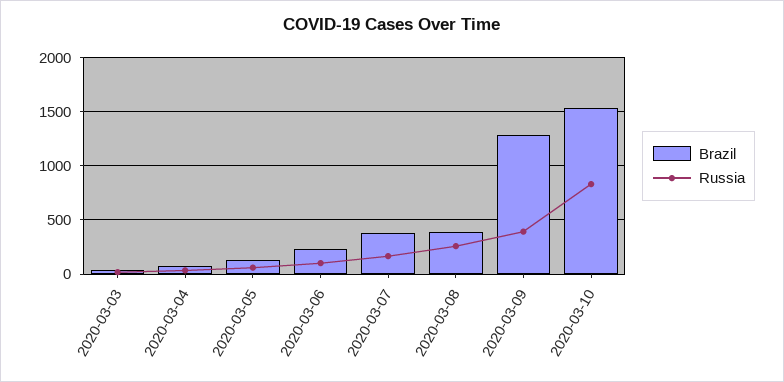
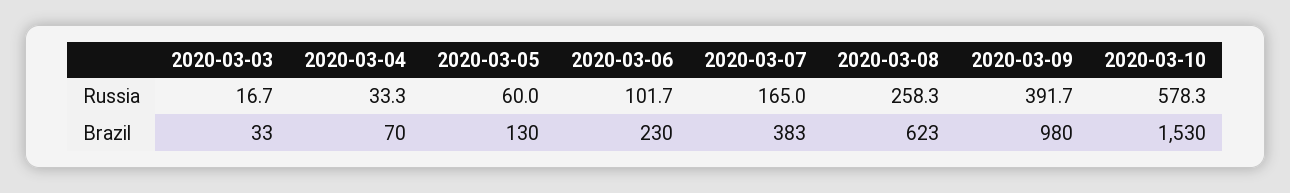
Brazil, 2020-03-08: 400 -> 623
Brazil, 2020-03-09: 1300 -> 980
Russia, 2020-03-10: 800 -> 578.3

